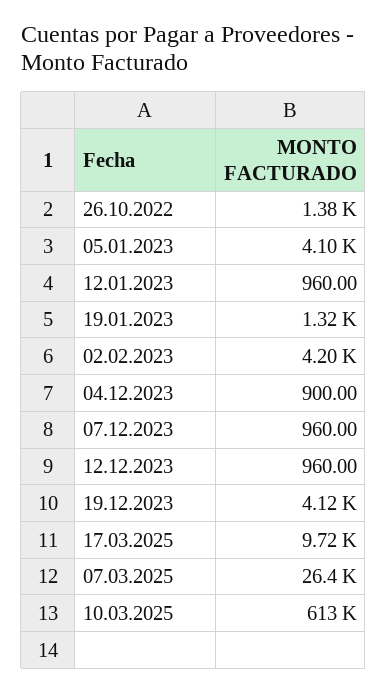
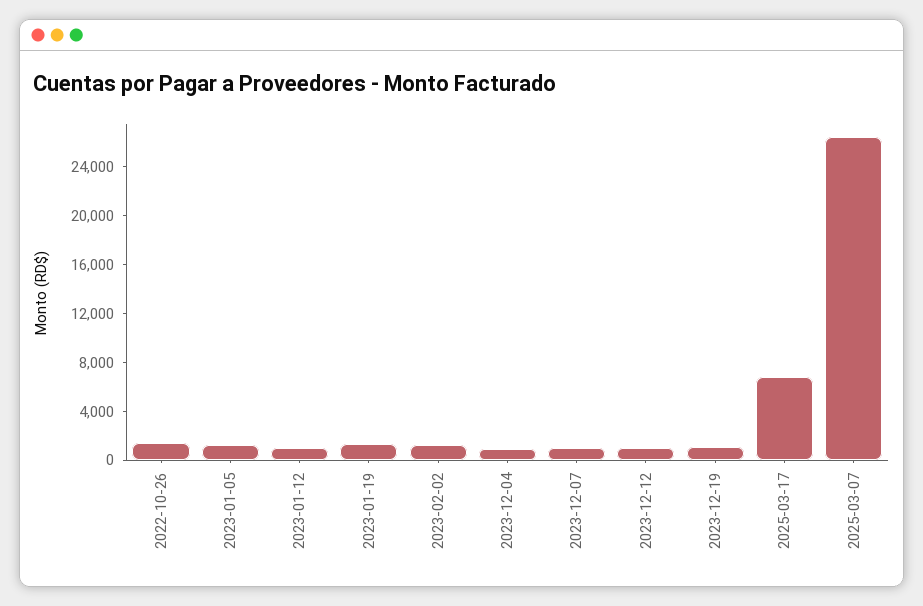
05.01.2023: 4100 -> 1000
02.02.2023: 4200 -> 1000
19.12.2023: 4120 -> 1000
17.03.2025: 9720 -> 7000
10.03.2025: 613000 -> none

